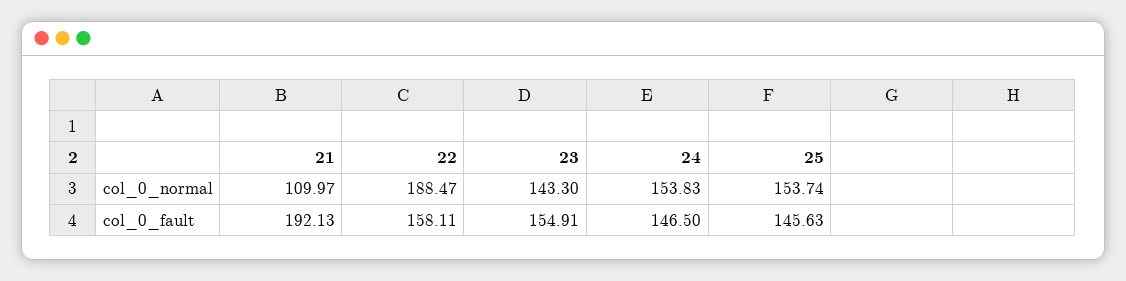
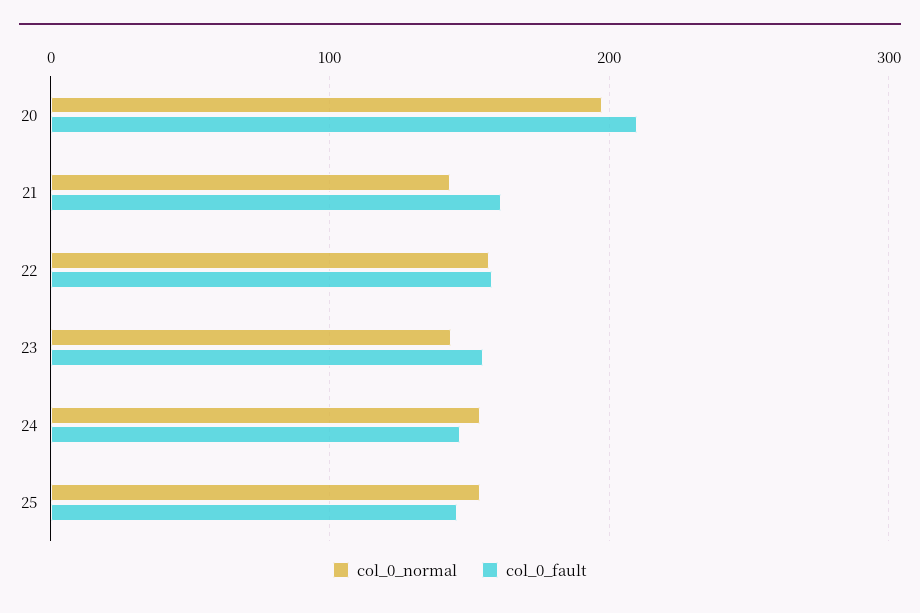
col_0_normal, 21: 109.97 -> 140
col_0_normal, 22: 188.47 -> 160
col_0_fault, 21: 192.13 -> 160
col_0_normal, 20: none -> 200
col_0_fault, 20: none -> 210

